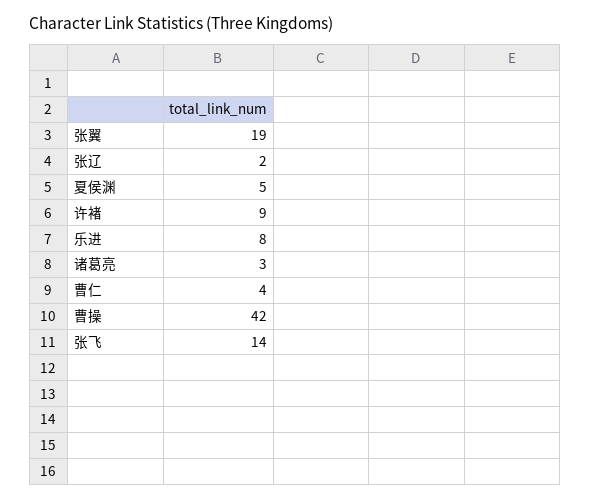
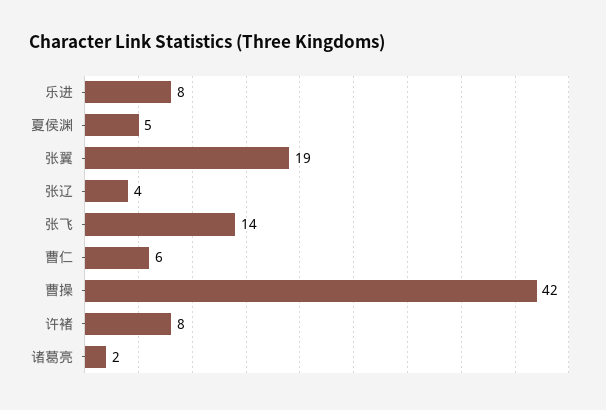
张辽: 2 -> 4
许褚: 9 -> 8
诸葛亮: 3 -> 2
曹仁: 4 -> 6

